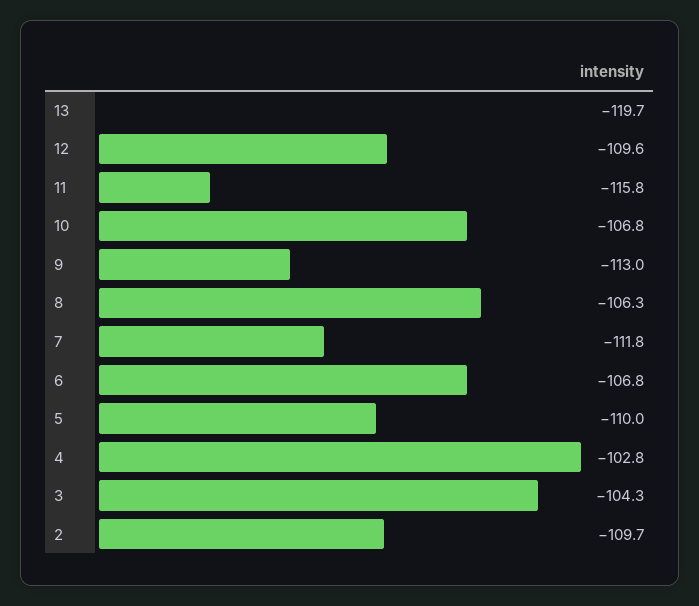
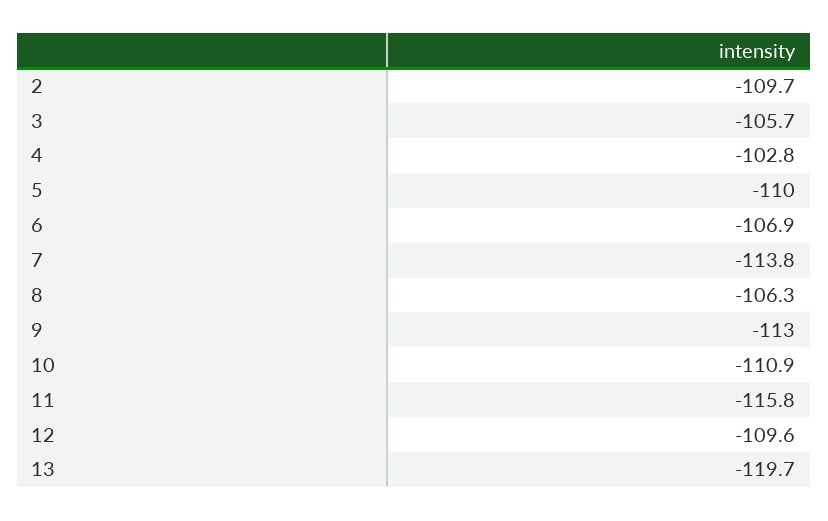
10: -106.8 -> -110.9
7: -111.8 -> -113.8
6: -106.8 -> -106.9
3: -104.3 -> -105.7

